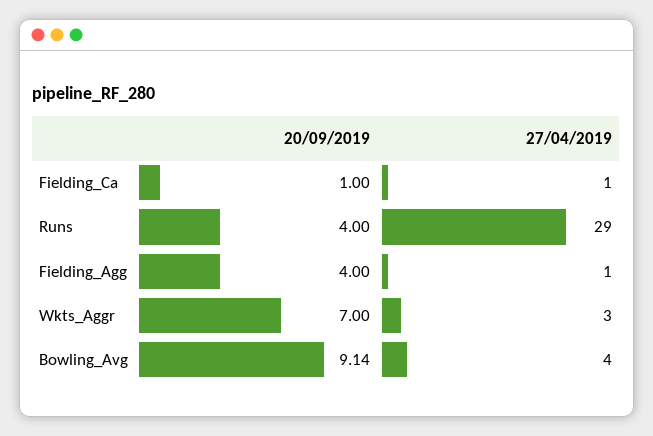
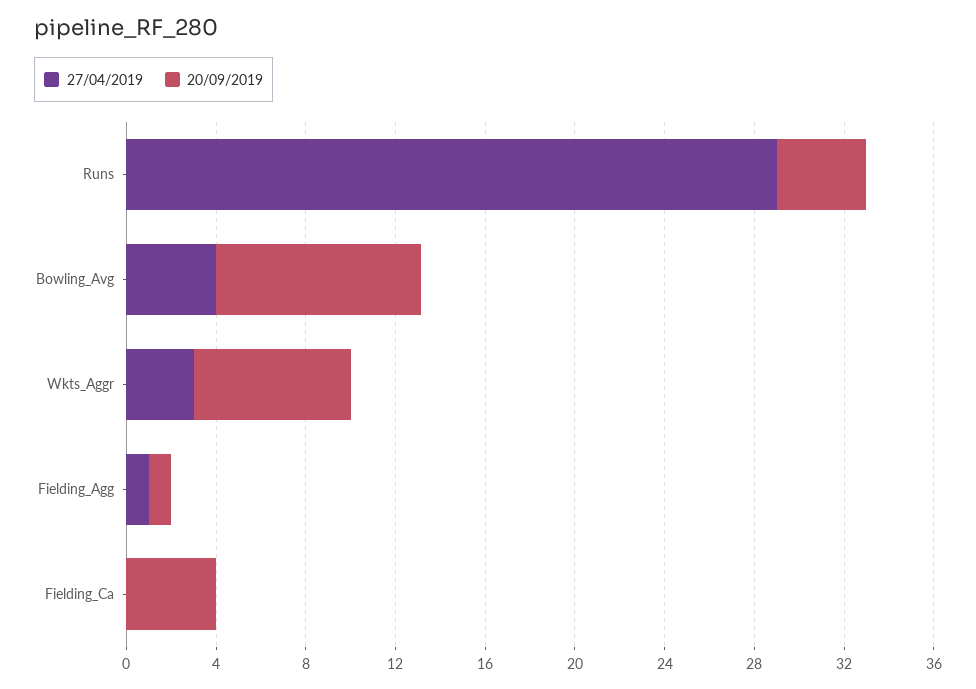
20/09/2019, Fielding_Ca: 1 -> 4
27/04/2019, Fielding_Ca: 1 -> 0
20/09/2019, Fielding_Agg: 4 -> 1

